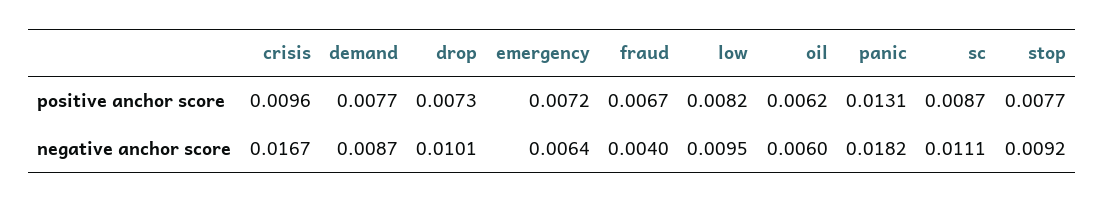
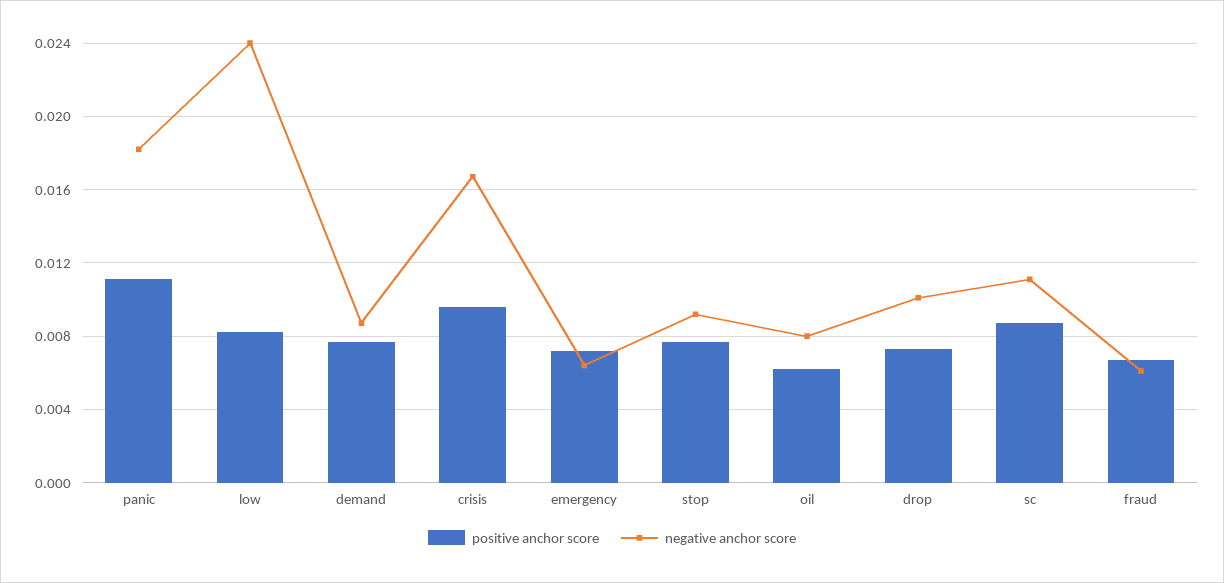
positive anchor score, panic: 0.0131 -> 0.011
negative anchor score, fraud: 0.004 -> 0.006
negative anchor score, low: 0.0095 -> 0.024
negative anchor score, oil: 0.006 -> 0.008

